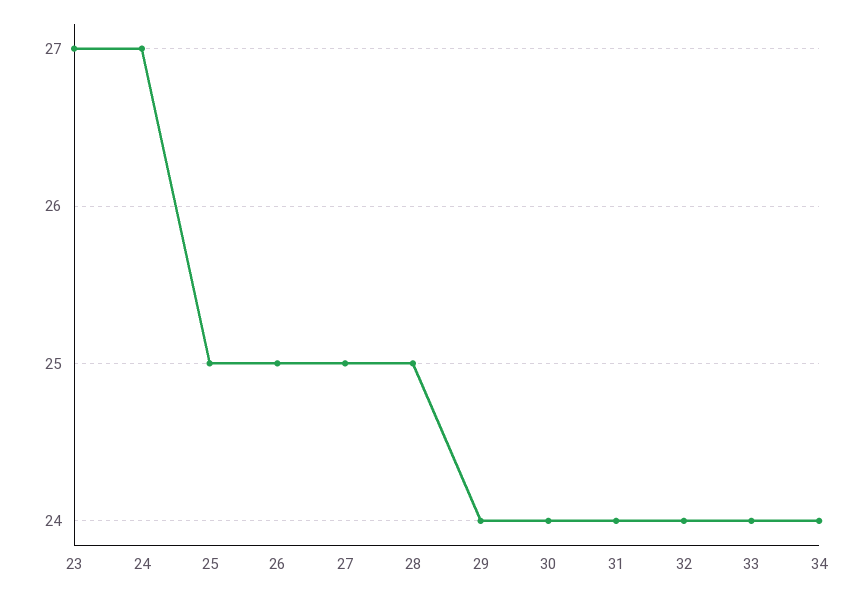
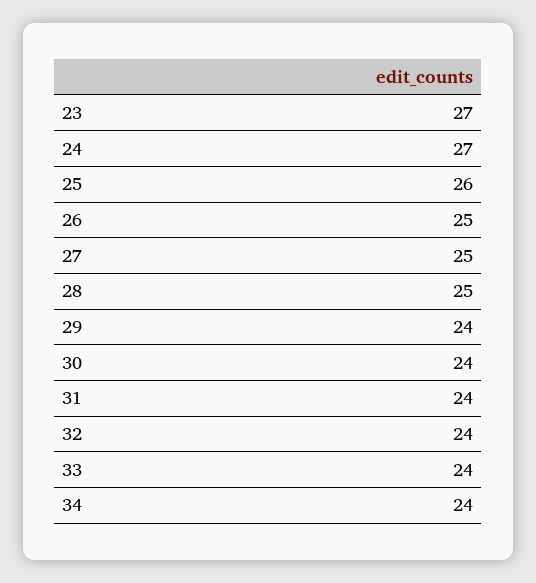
25: 25 -> 26

